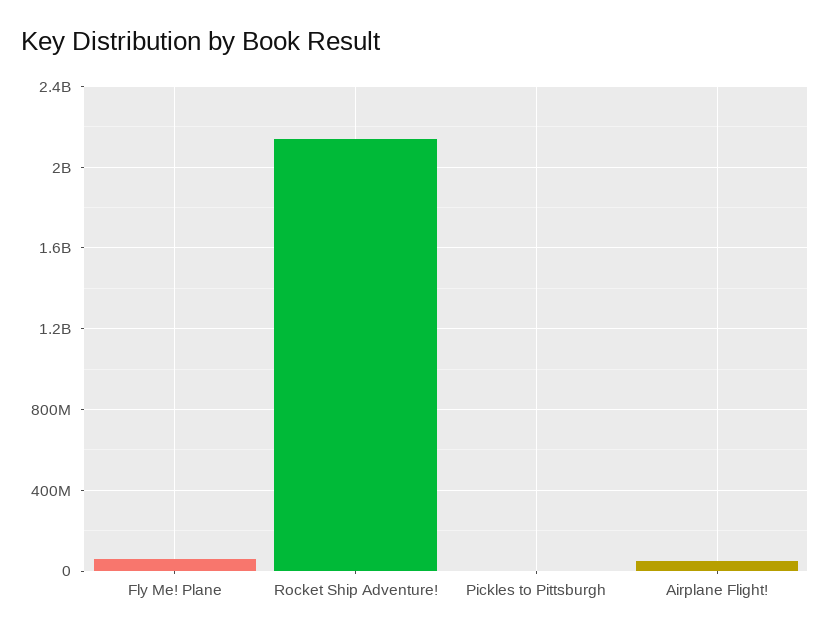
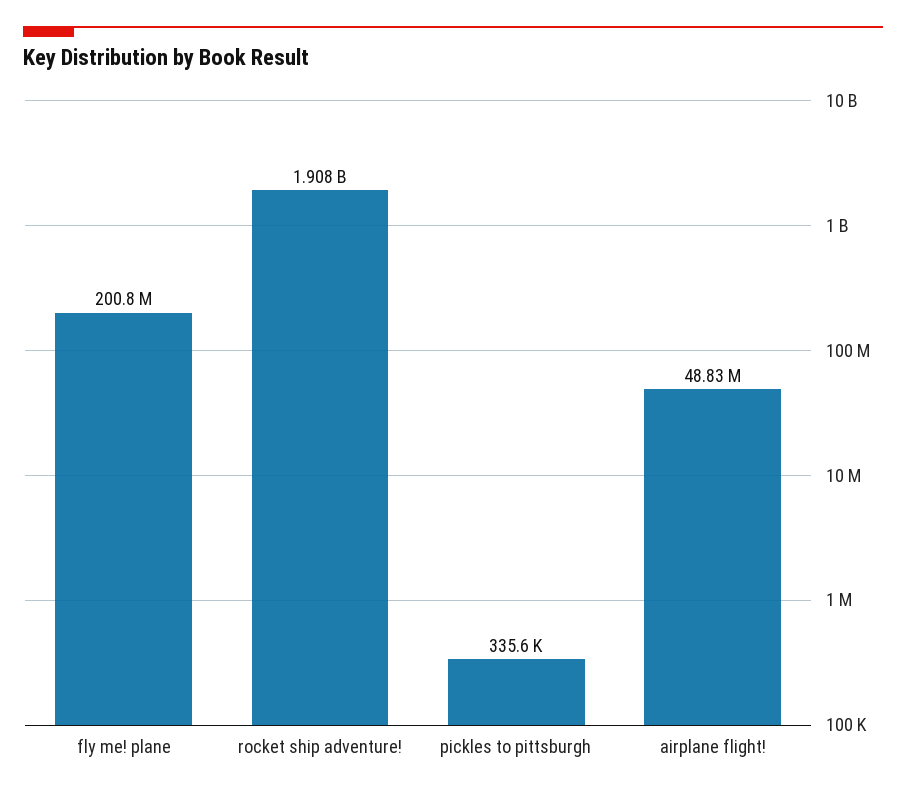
Fly Me! Plane: 50000000 -> 200800000
Rocket Ship Adventure!: 2150000000 -> 1908000000

